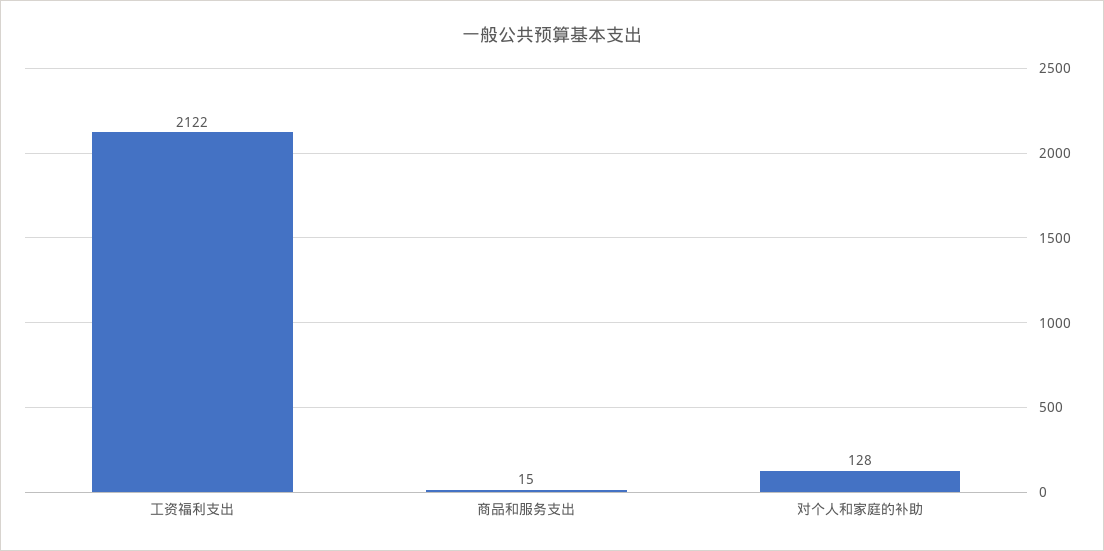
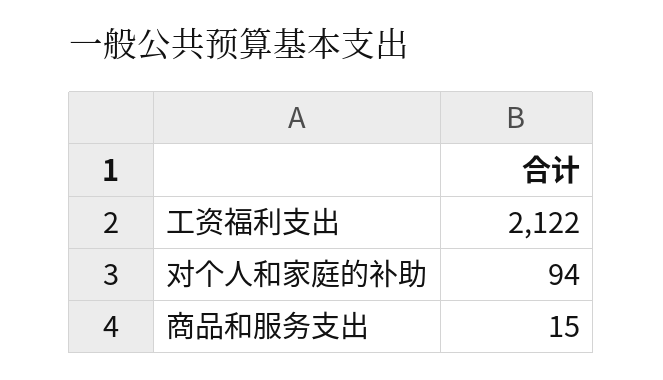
对个人和家庭的补助: 128 -> 94

